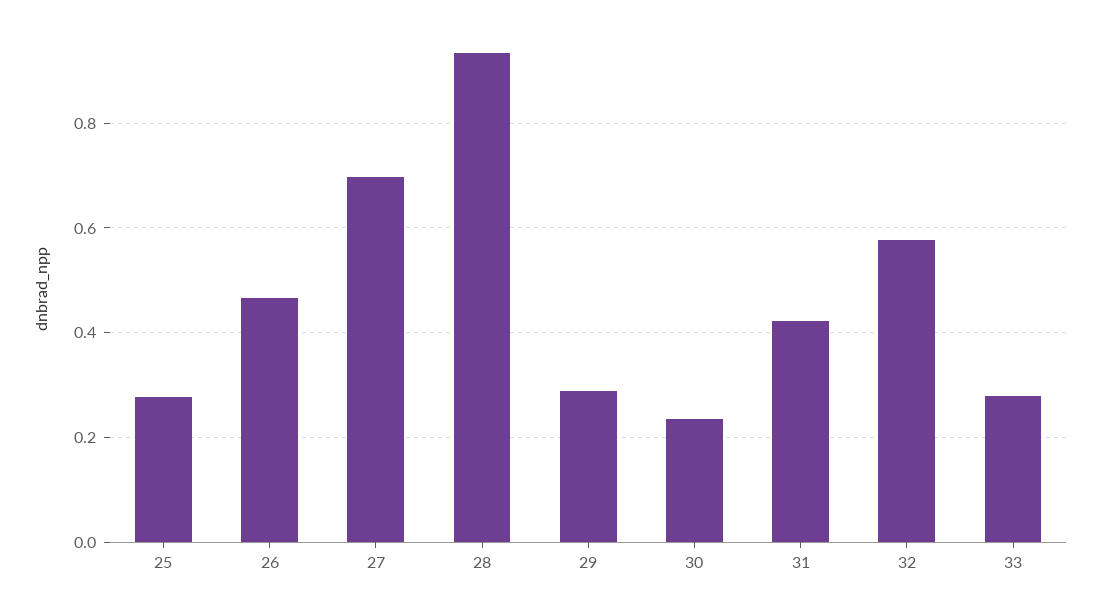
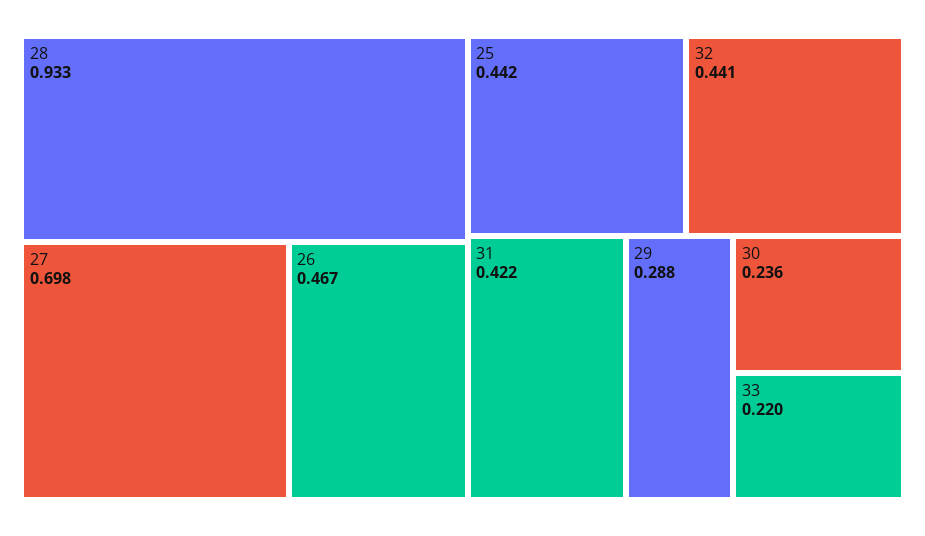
25: 0.28 -> 0.442
32: 0.58 -> 0.441
33: 0.28 -> 0.22

